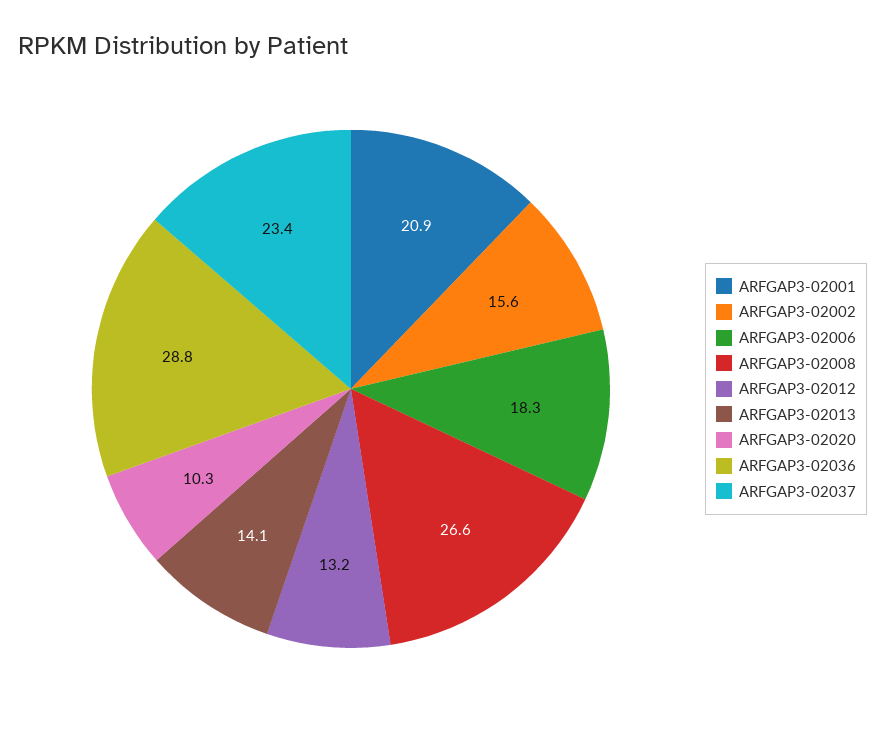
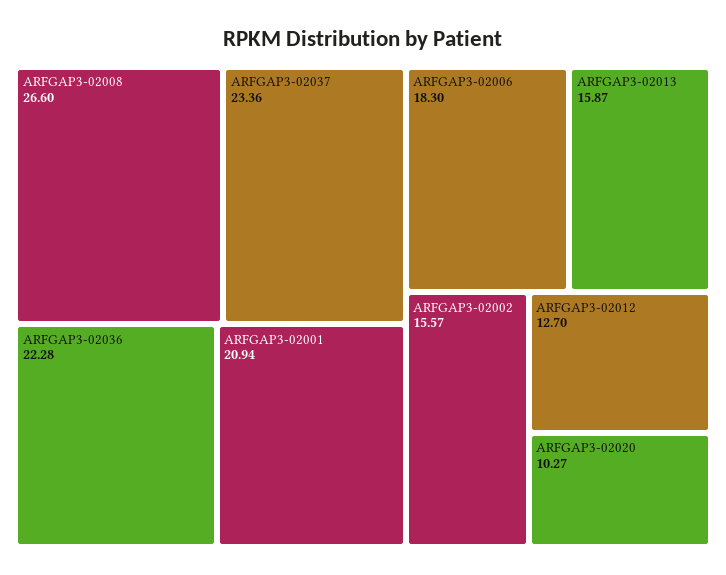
ARFGAP3-02012: 13.2 -> 12.7
ARFGAP3-02013: 14.1 -> 15.87
ARFGAP3-02036: 28.8 -> 22.28

